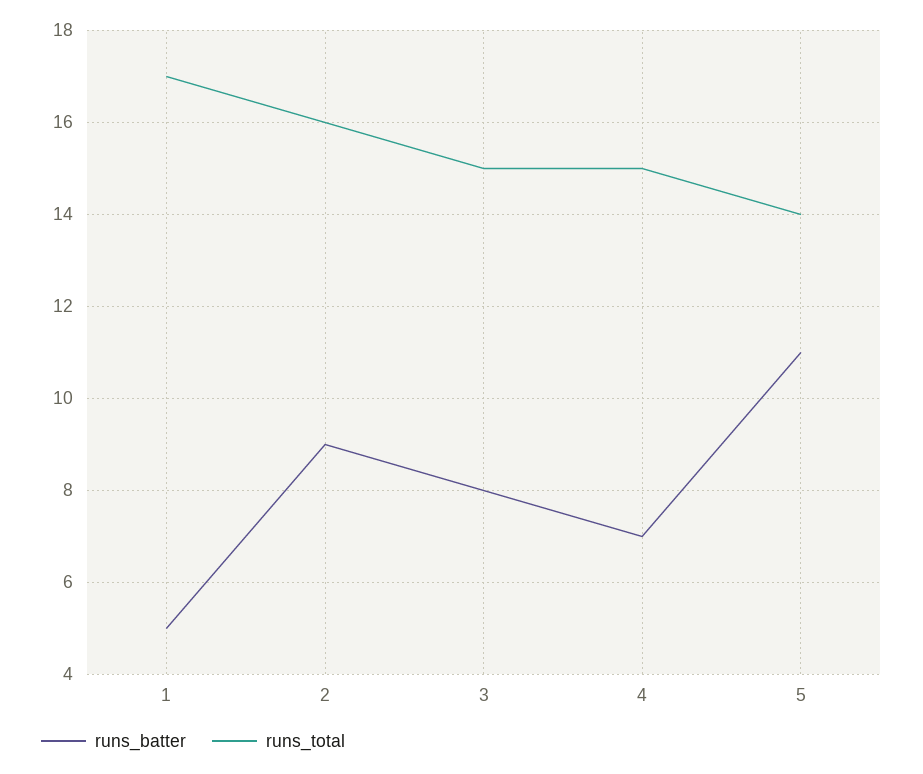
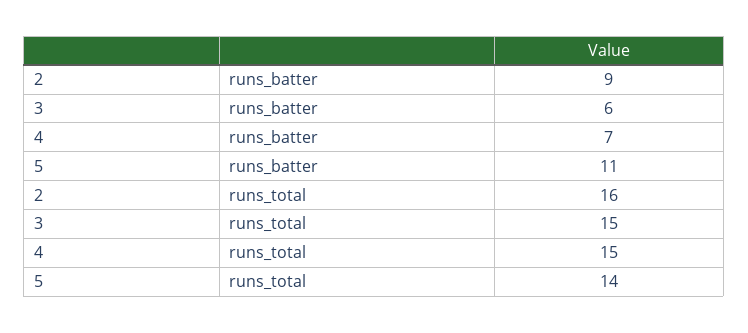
runs_batter, 1: 5 -> none
runs_total, 1: 17 -> none
runs_batter, 3: 8 -> 6

